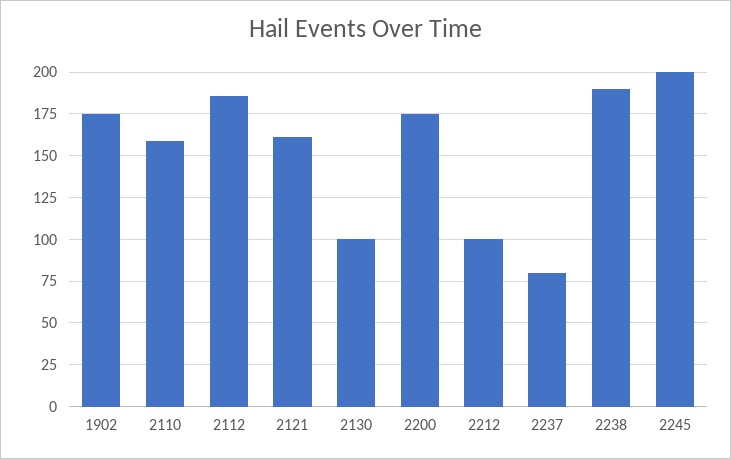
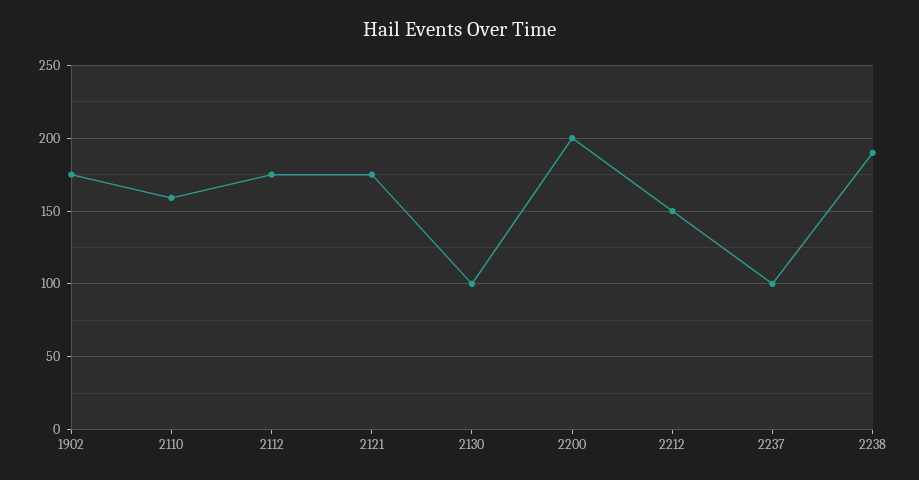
2112: 185 -> 175
2121: 160 -> 175
2200: 175 -> 200
2212: 100 -> 150
2237: 80 -> 100
2245: 200 -> none

